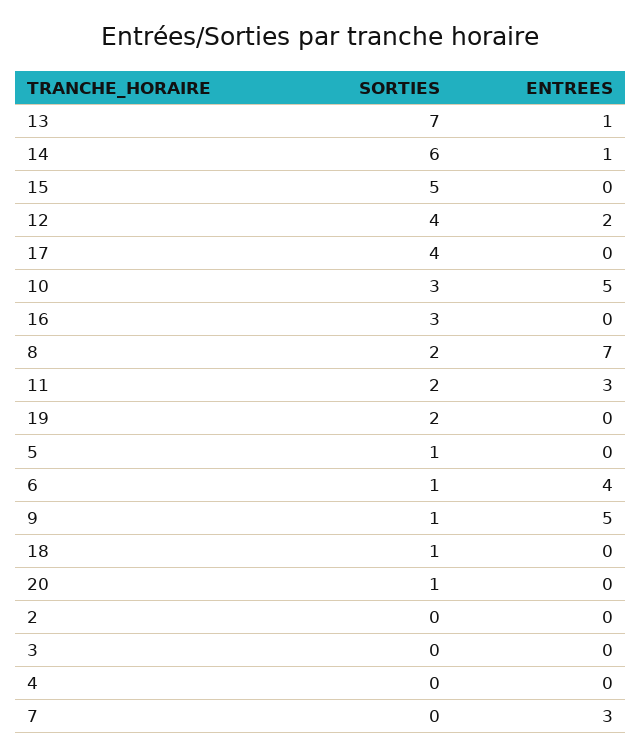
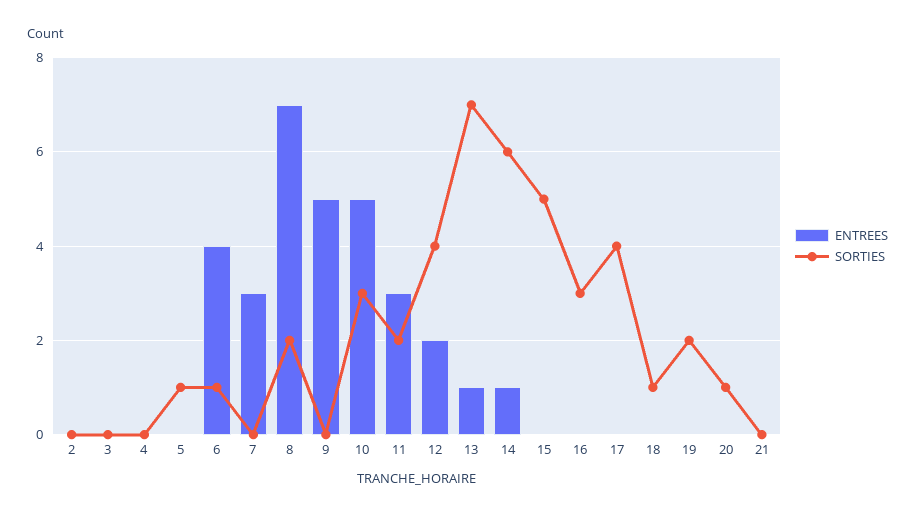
SORTIES, 9: 1 -> 0
ENTREES, 21: none -> 0
SORTIES, 21: none -> 0

